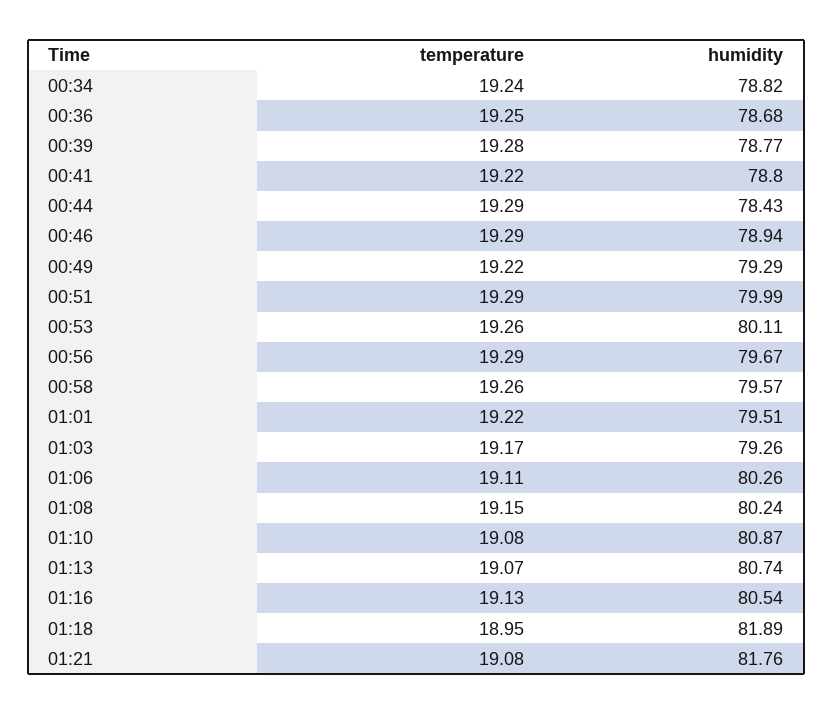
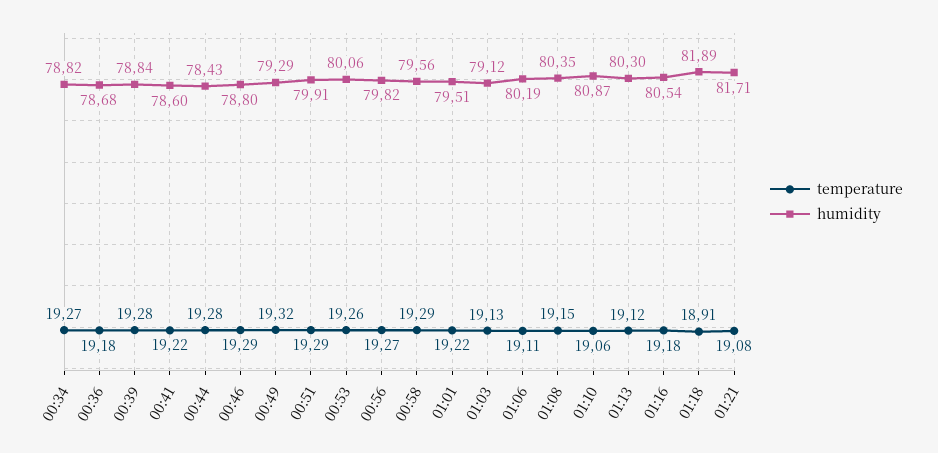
temperature, 00:34: 19.24 -> 19.27
temperature, 00:36: 19.25 -> 19.18
humidity, 00:39: 78.77 -> 78.84
humidity, 00:41: 78.8 -> 78.6
temperature, 00:44: 19.29 -> 19.28
humidity, 00:46: 78.94 -> 78.8
temperature, 00:49: 19.22 -> 19.32
humidity, 00:51: 79.99 -> 79.91
humidity, 00:53: 80.11 -> 80.06
temperature, 00:56: 19.29 -> 19.27
humidity, 00:56: 79.67 -> 79.82
temperature, 00:58: 19.26 -> 19.29
humidity, 00:58: 79.57 -> 79.56
temperature, 01:03: 19.17 -> 19.13
humidity, 01:03: 79.26 -> 79.12
humidity, 01:06: 80.26 -> 80.19
humidity, 01:08: 80.24 -> 80.35
temperature, 01:10: 19.08 -> 19.06
temperature, 01:13: 19.07 -> 19.12
humidity, 01:13: 80.74 -> 80.3
temperature, 01:16: 19.13 -> 19.18
temperature, 01:18: 18.95 -> 18.91
humidity, 01:21: 81.76 -> 81.71

